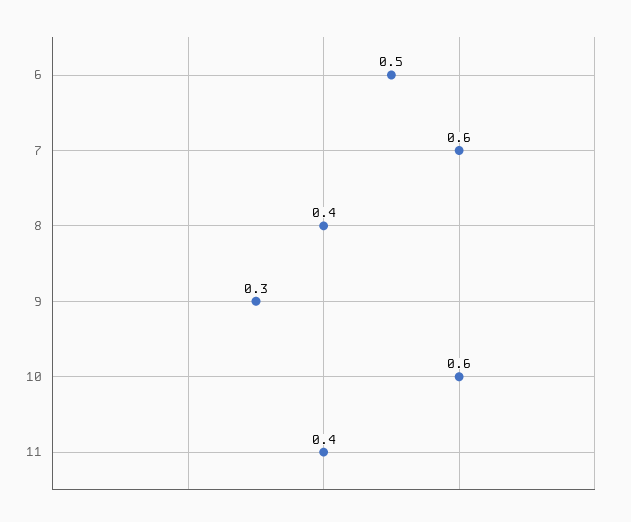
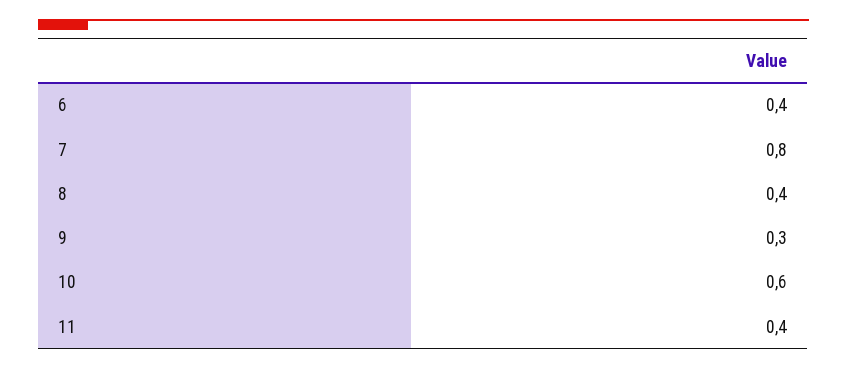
6: 0.5 -> 0.4
7: 0.6 -> 0.8

